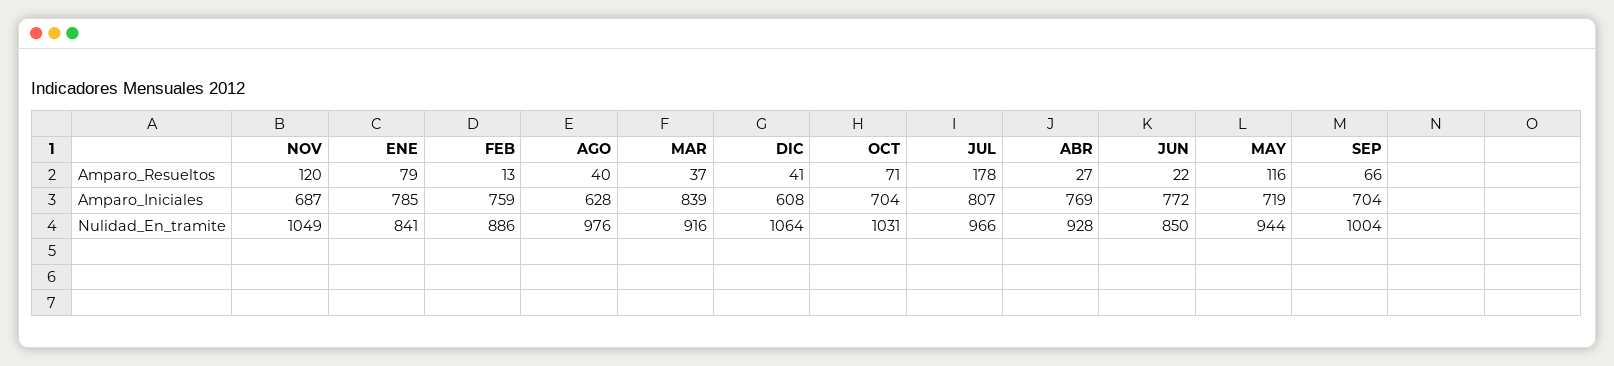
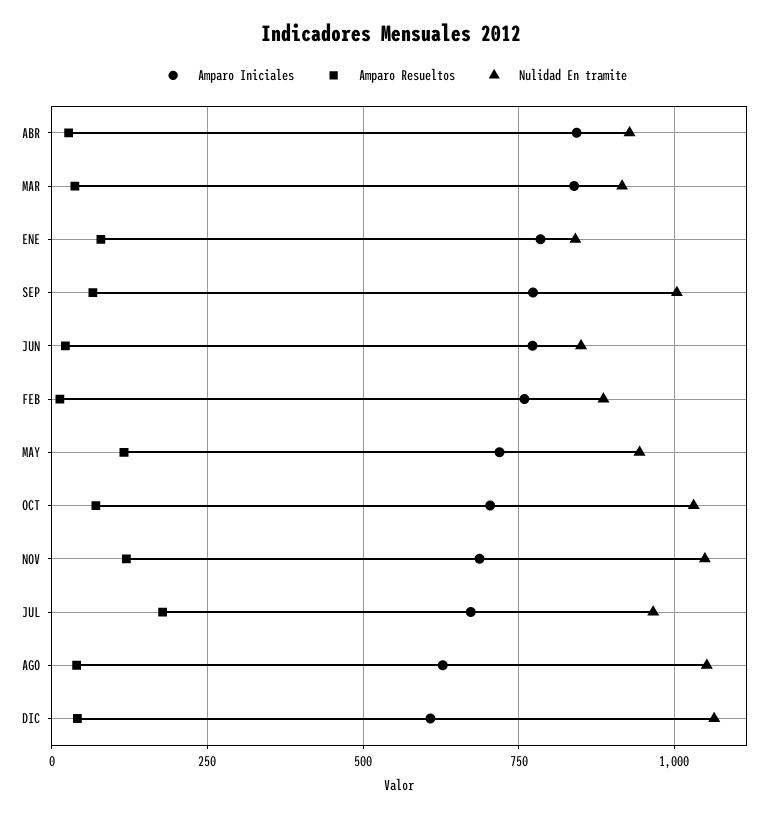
Amparo_Iniciales, JUL: 807 -> 675
Amparo_Iniciales, ABR: 769 -> 850
Amparo_Iniciales, SEP: 704 -> 775
Nulidad_En_tramite, AGO: 976 -> 1050

